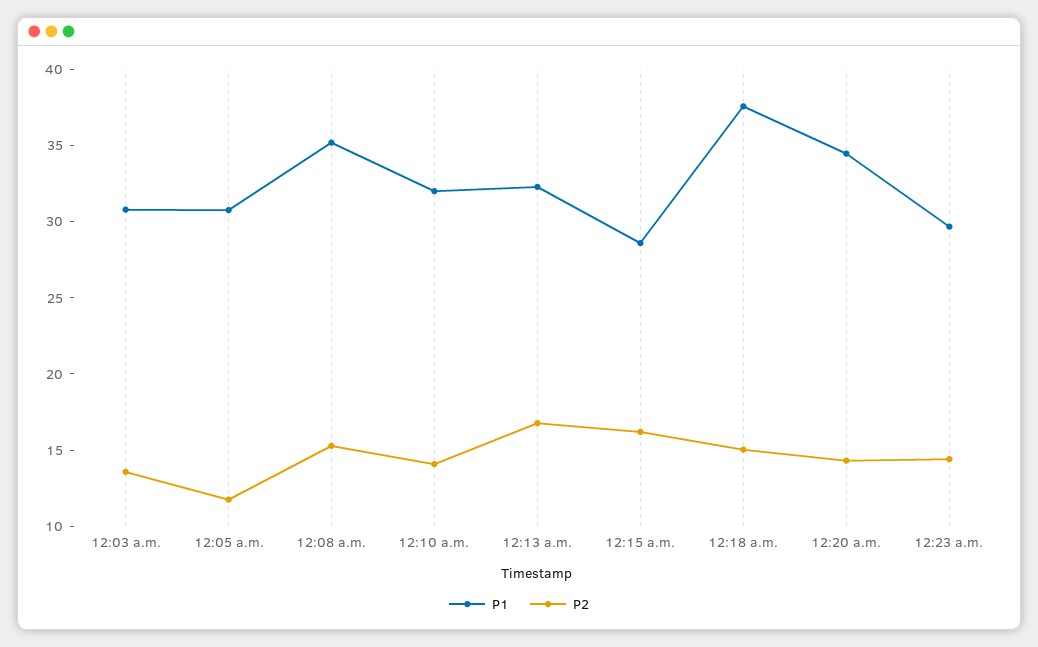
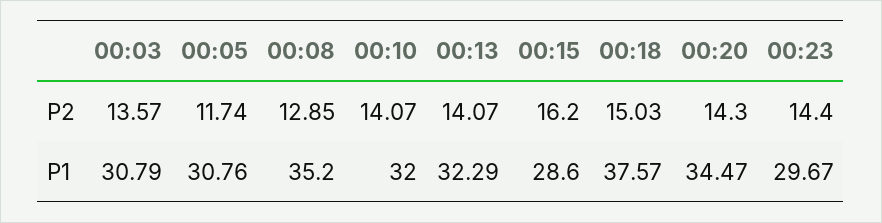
P2, 12:08 a.m.: 15 -> 12.85
P2, 12:13 a.m.: 17 -> 14.07

